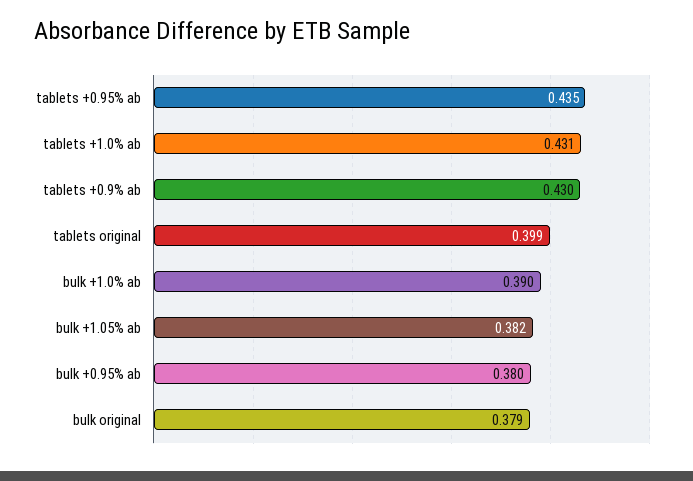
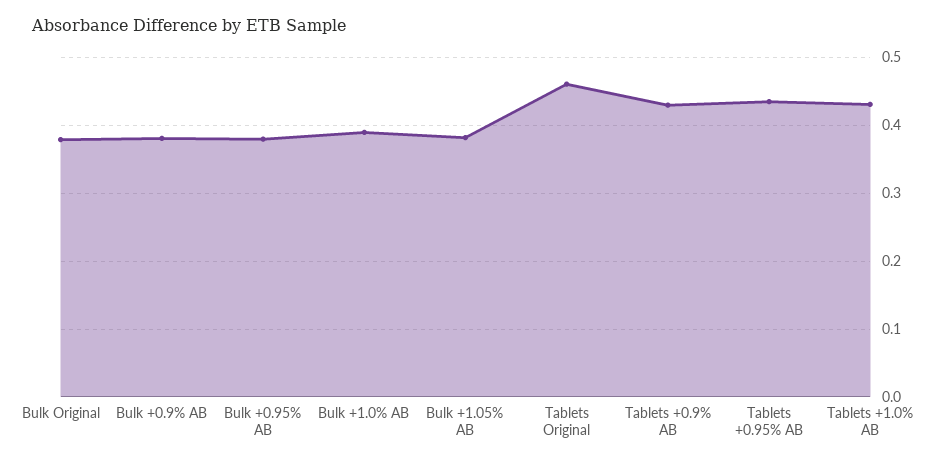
tablets original: 0.399 -> 0.46
Bulk +0.9% AB: none -> 0.38

